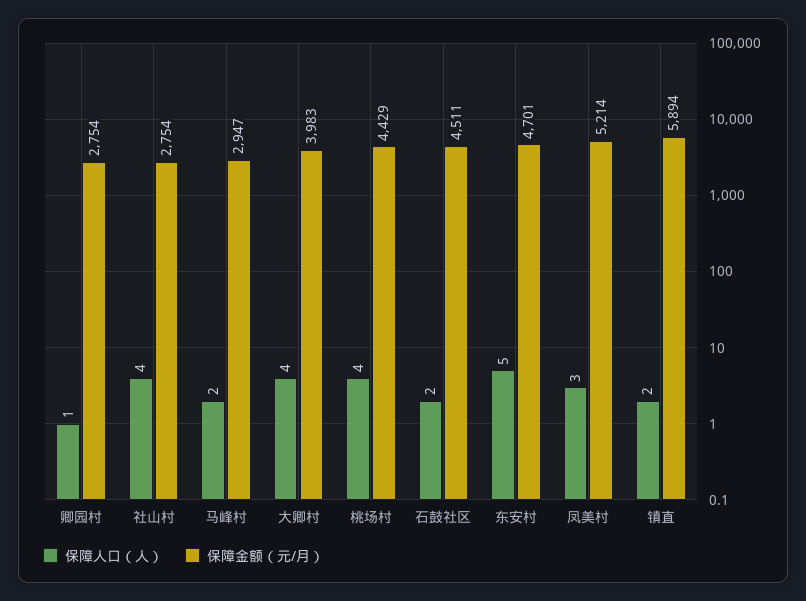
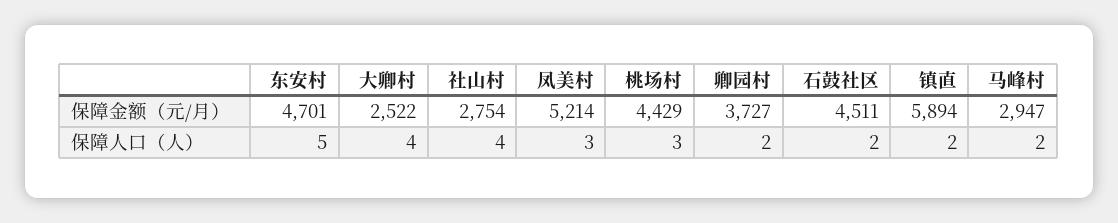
保障人口（人）, 卿园村: 1 -> 2
保障金额（元/月）, 卿园村: 2754 -> 3727
保障金额（元/月）, 大卿村: 3983 -> 2522
保障人口（人）, 桃场村: 4 -> 3

